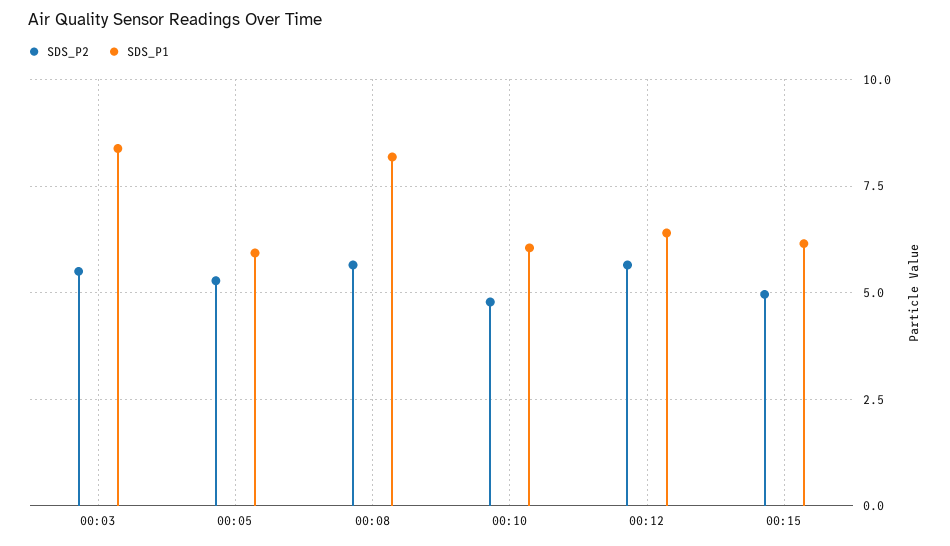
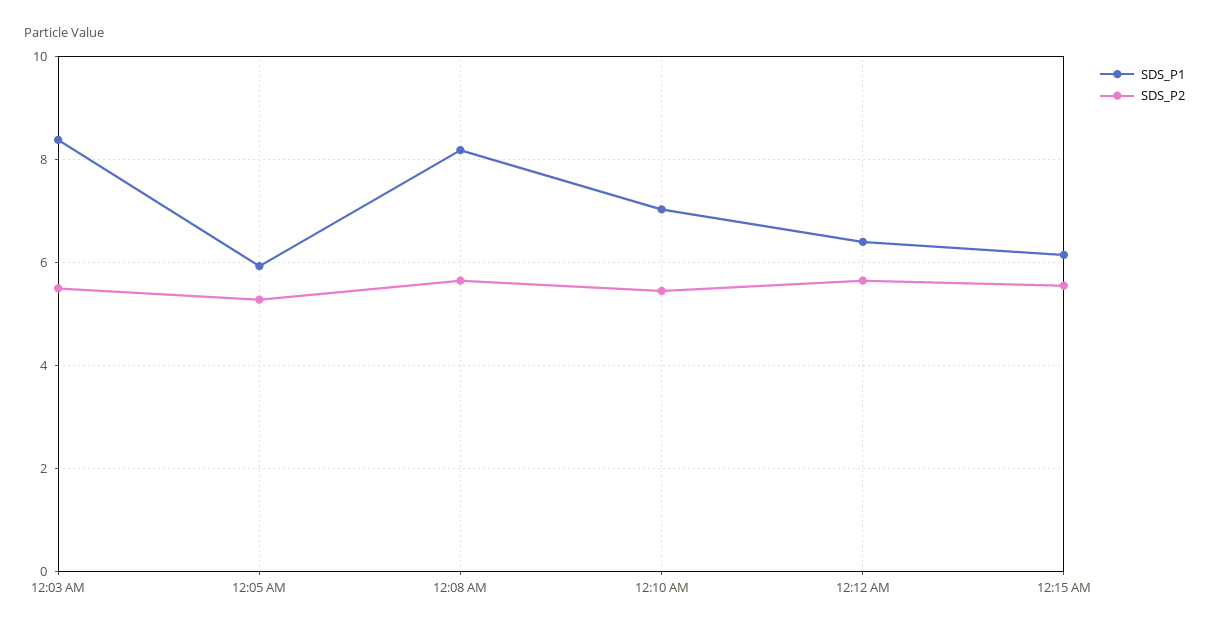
SDS_P2, 00:10: 4.75 -> 5.4
SDS_P1, 00:10: 6 -> 7
SDS_P2, 00:15: 5 -> 5.6

